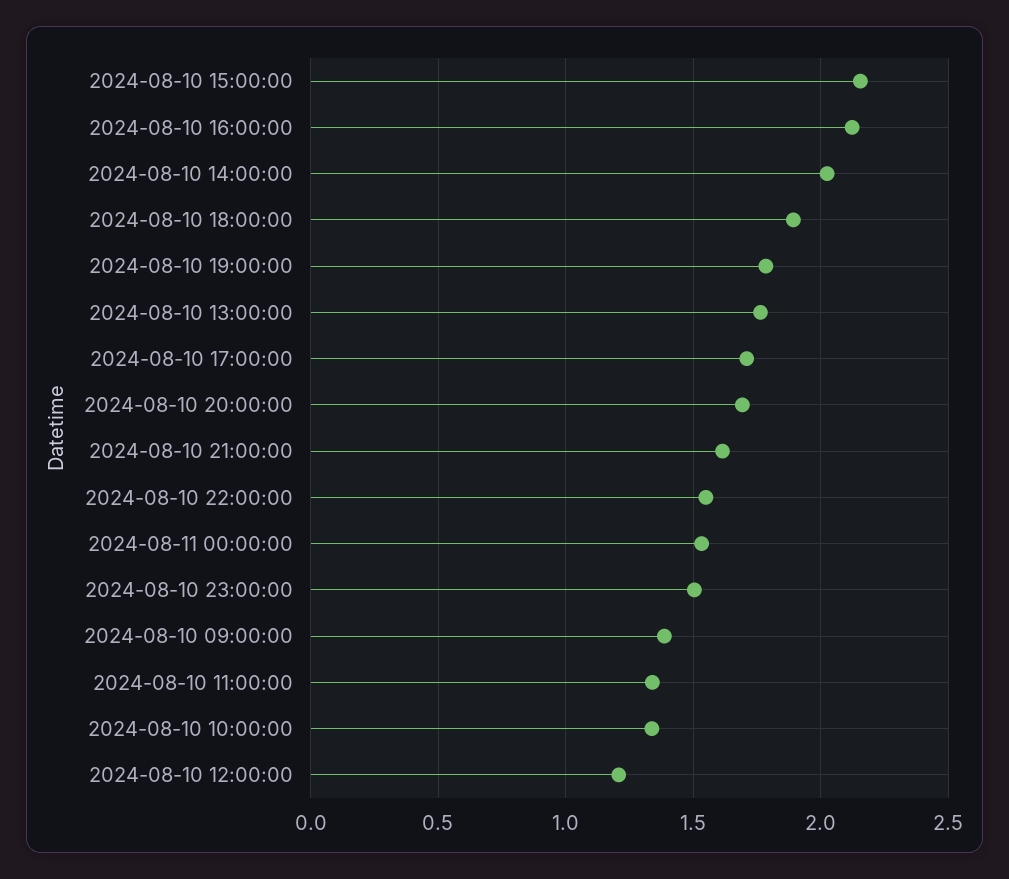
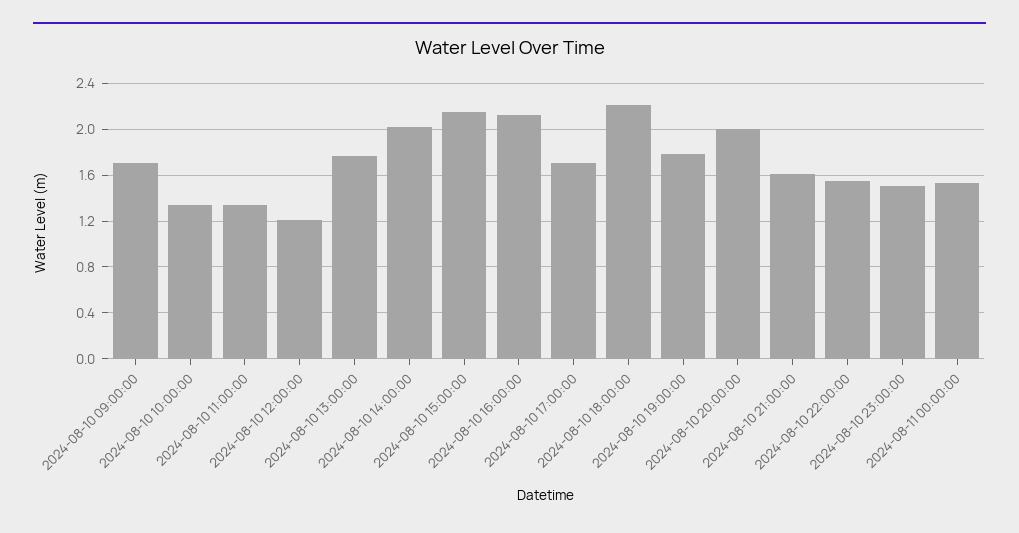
2024-08-10 18:00:00: 1.9 -> 2.2
2024-08-10 20:00:00: 1.7 -> 2
2024-08-10 09:00:00: 1.4 -> 1.7

